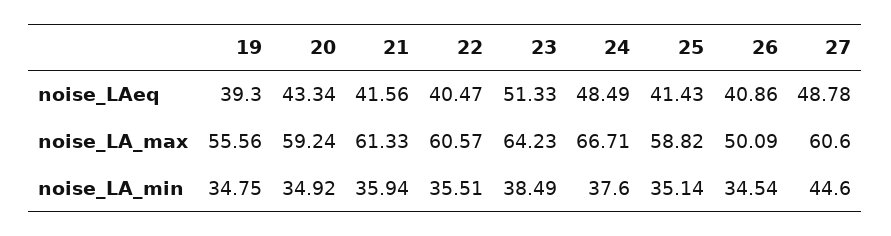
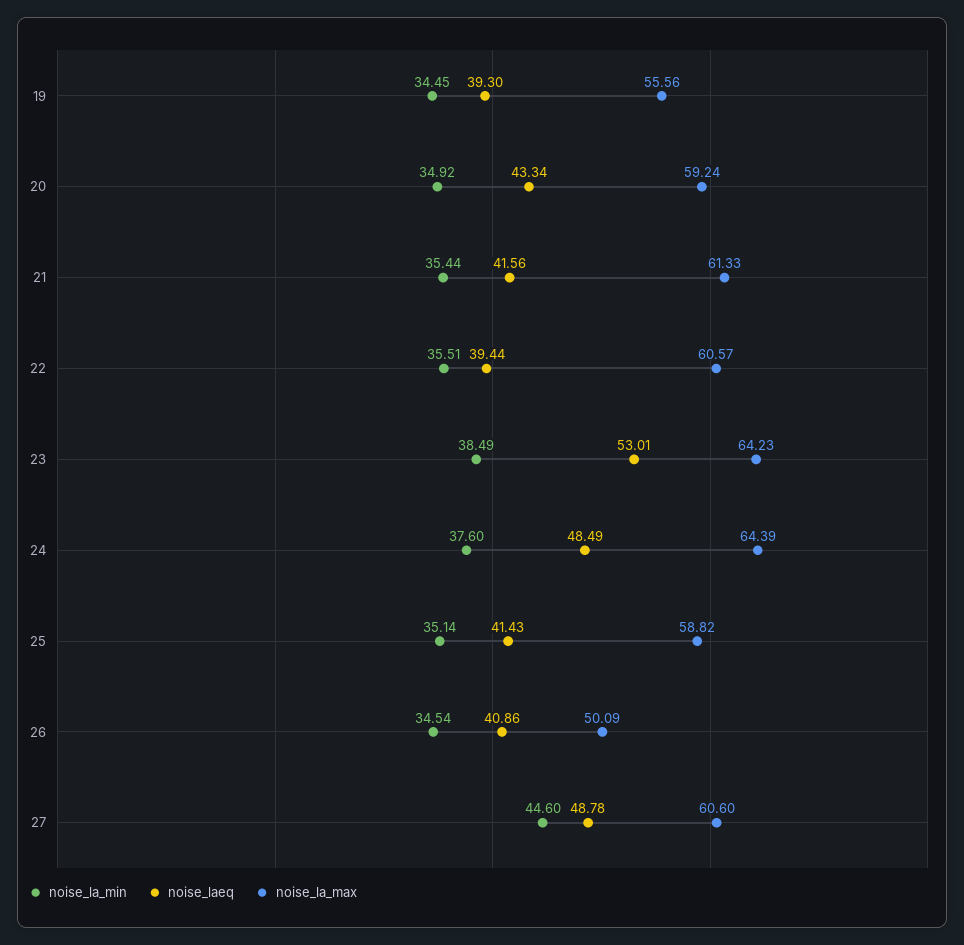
noise_LAeq, 22: 40.47 -> 39.44
noise_LAeq, 23: 51.33 -> 53.01
noise_LA_max, 24: 66.71 -> 64.39
noise_LA_min, 19: 34.75 -> 34.45
noise_LA_min, 21: 35.94 -> 35.44

